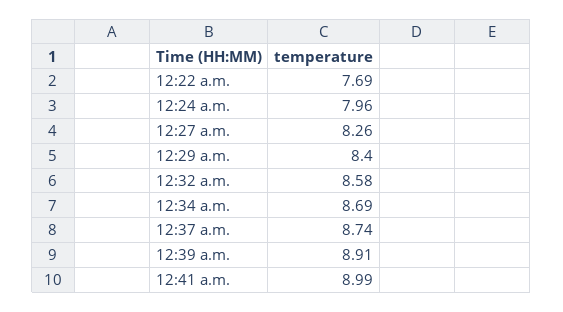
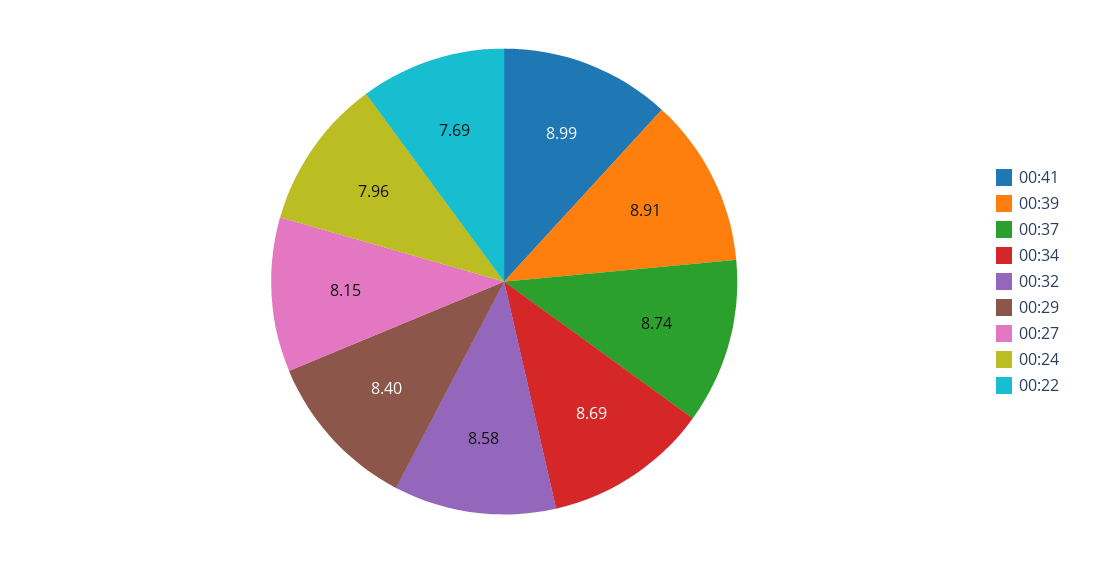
12:27 a.m.: 8.26 -> 8.15

